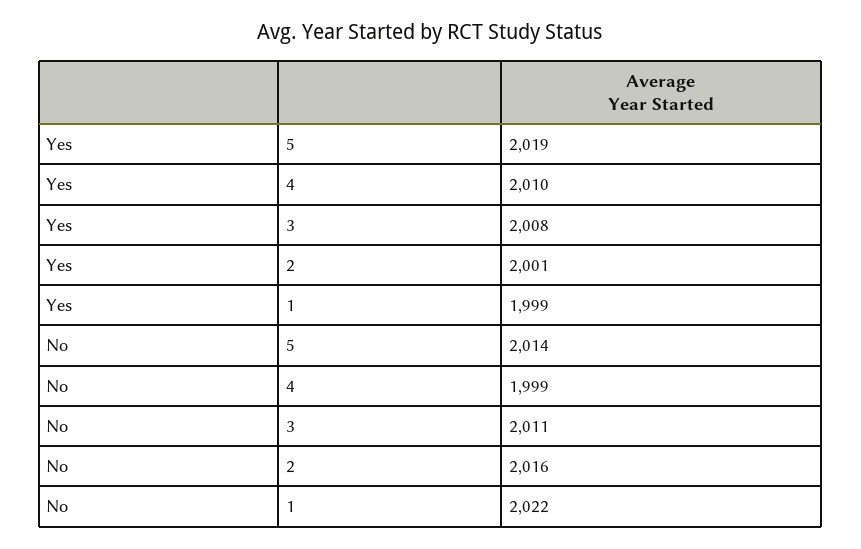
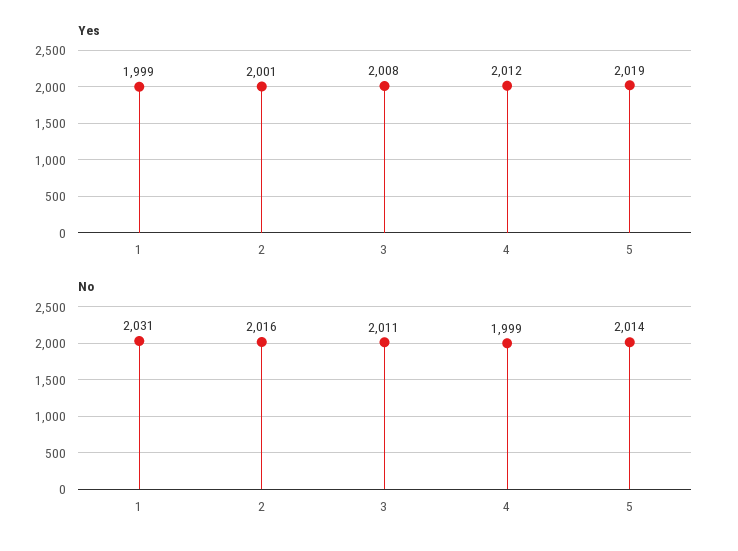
Yes, 4: 2010 -> 2012
No, 1: 2022 -> 2031

